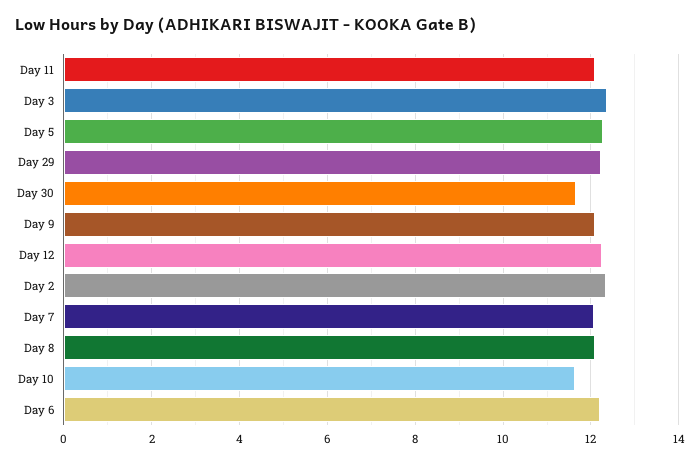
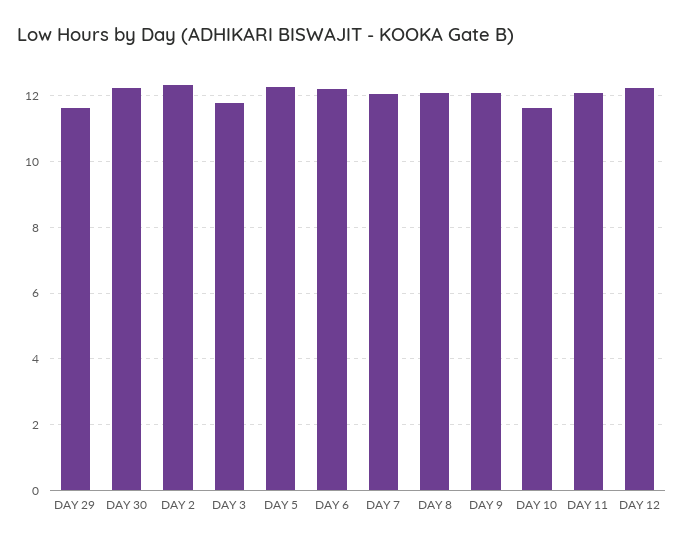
Day 3: 12.4 -> 11.8
Day 29: 12.2 -> 11.6
Day 30: 11.6 -> 12.2

